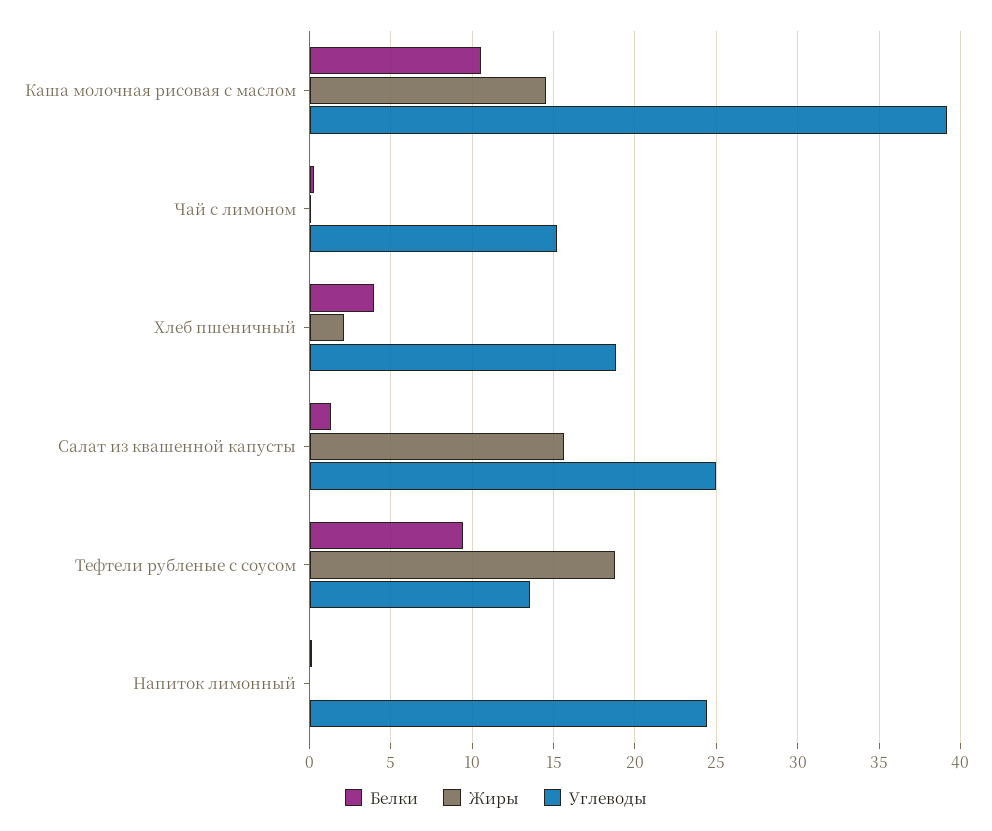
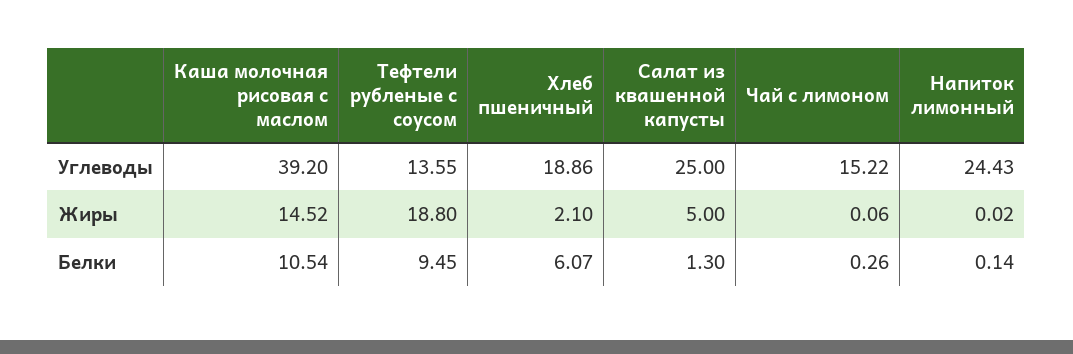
Белки, Хлеб пшеничный: 4 -> 6.07
Жиры, Салат из квашенной капусты: 15.5 -> 5

